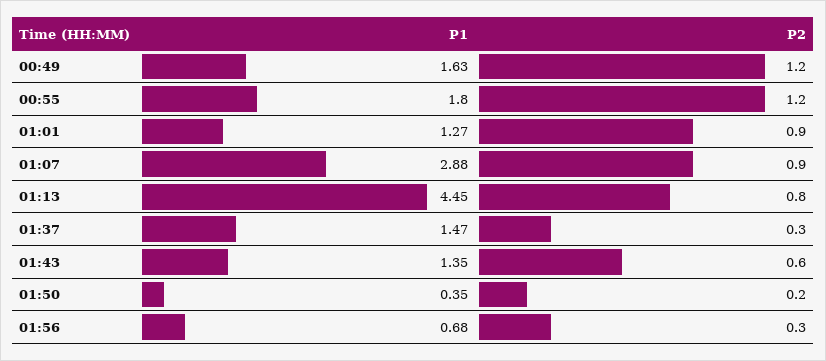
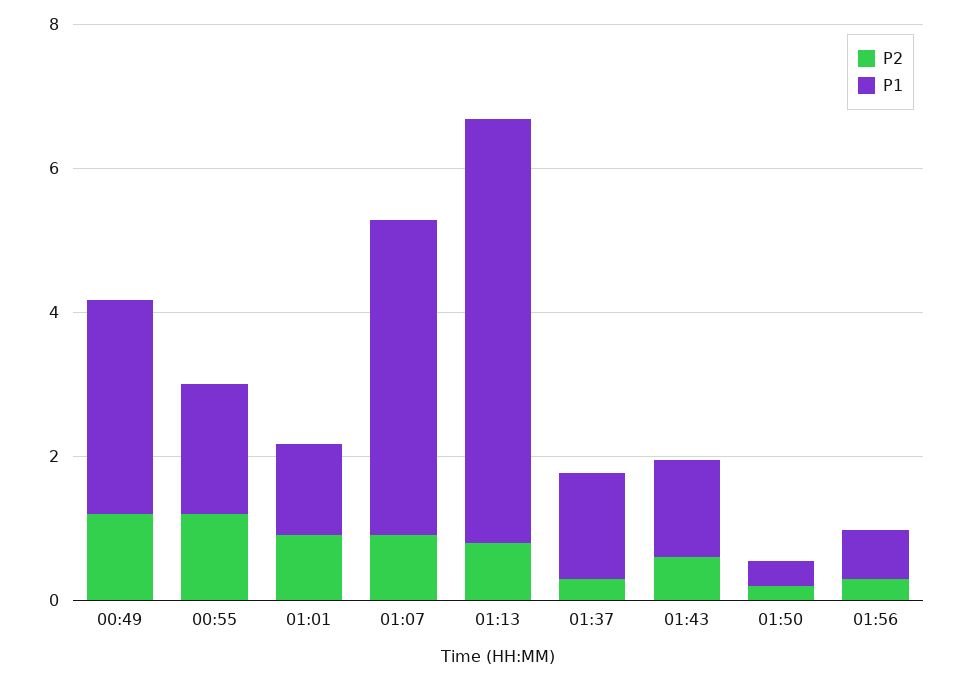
P1, 00:49: 1.63 -> 3
P1, 01:07: 2.88 -> 4.5
P1, 01:13: 4.45 -> 6

